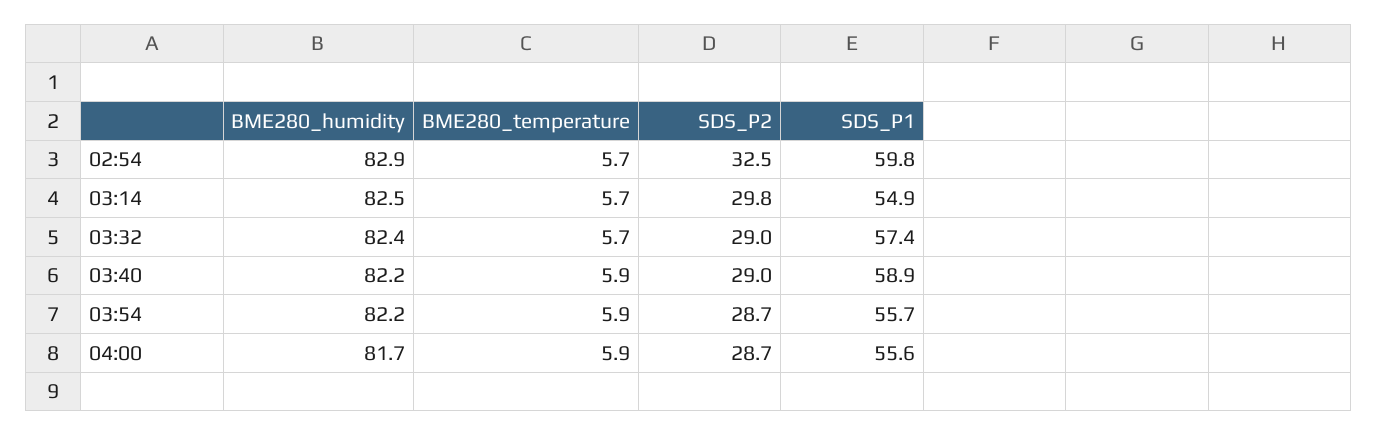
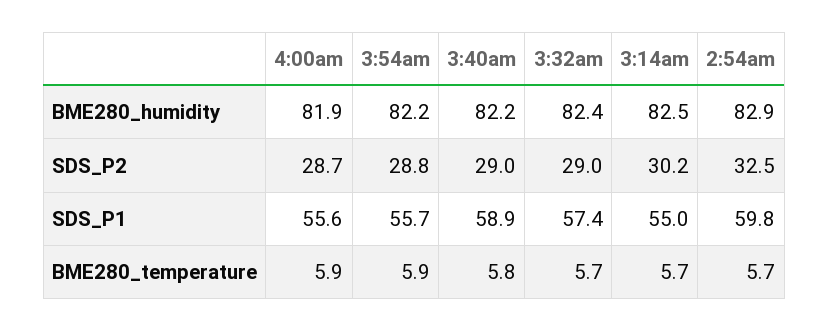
SDS_P2, 03:14: 29.8 -> 30.2
SDS_P1, 03:14: 54.9 -> 55
BME280_temperature, 03:40: 5.9 -> 5.8
SDS_P2, 03:54: 28.7 -> 28.8
BME280_humidity, 04:00: 81.7 -> 81.9

